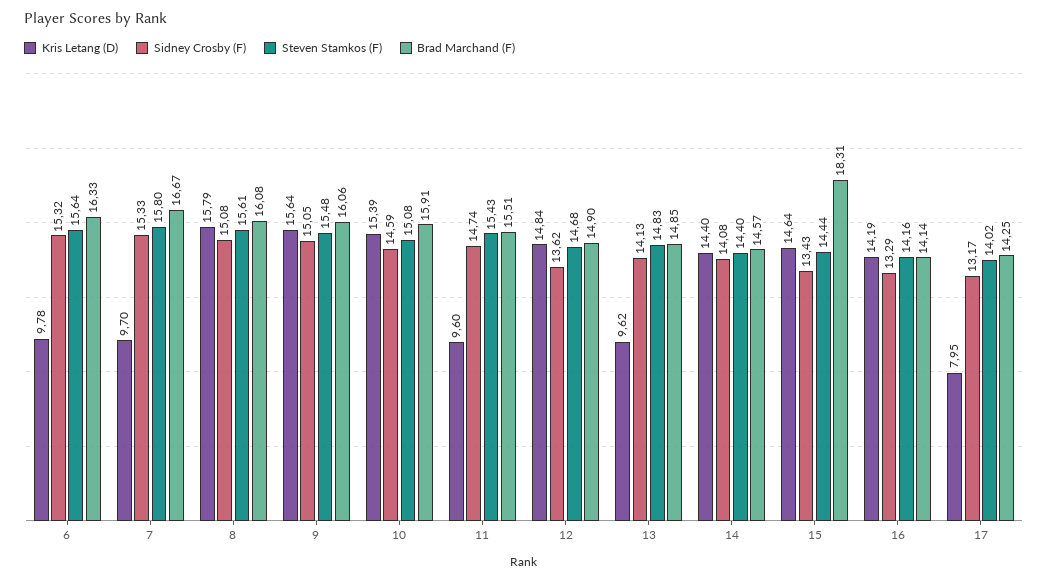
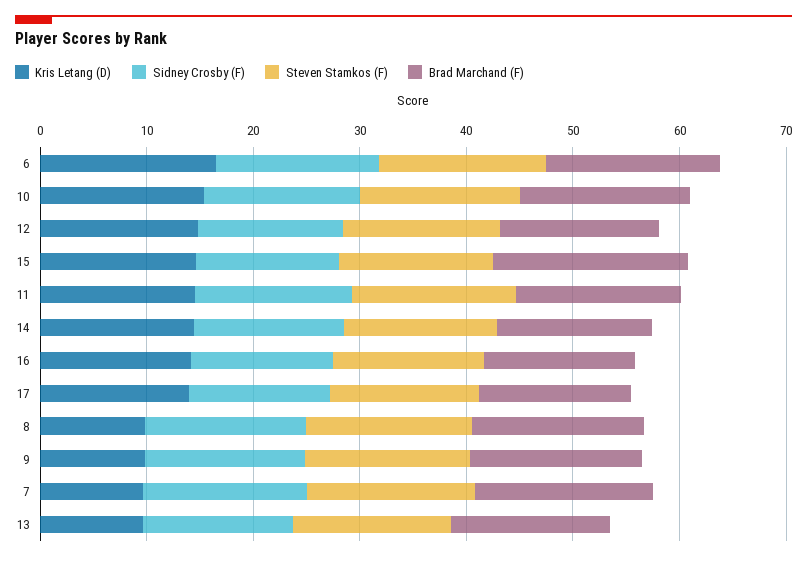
Kris Letang (D), 6: 9.78 -> 16
Kris Letang (D), 8: 15.79 -> 10
Kris Letang (D), 9: 15.64 -> 10
Kris Letang (D), 11: 9.6 -> 14
Kris Letang (D), 17: 7.95 -> 14

